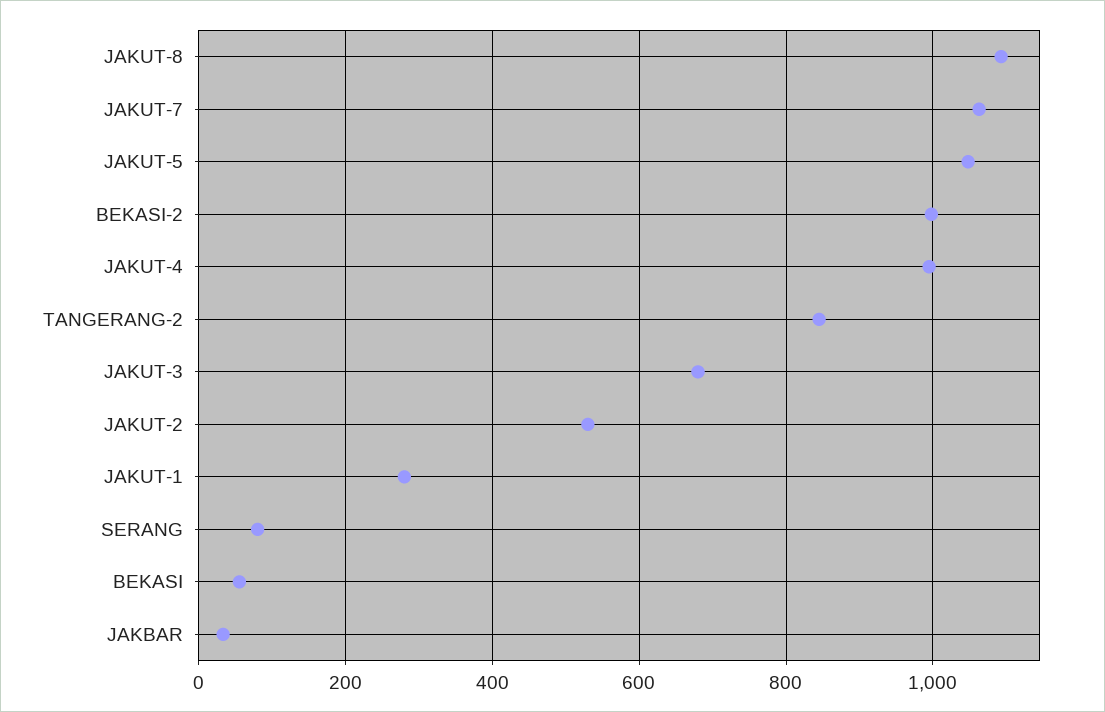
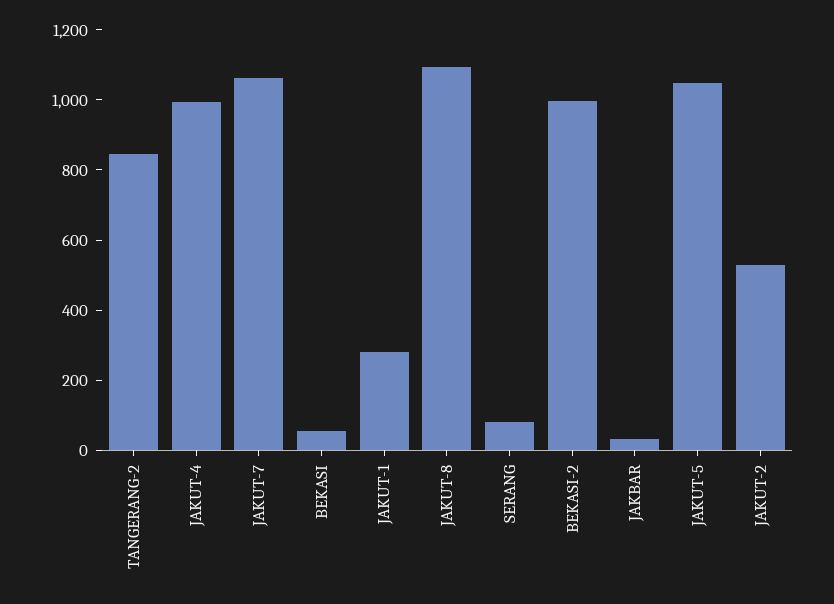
JAKUT-3: 680 -> none

